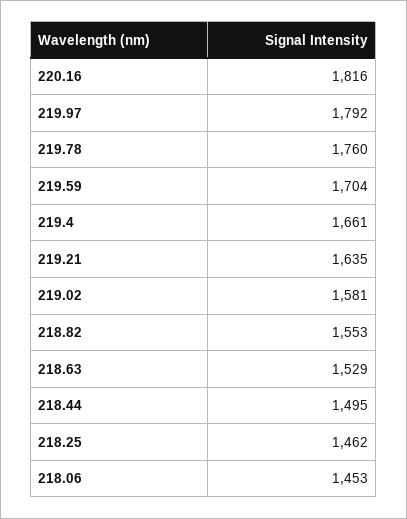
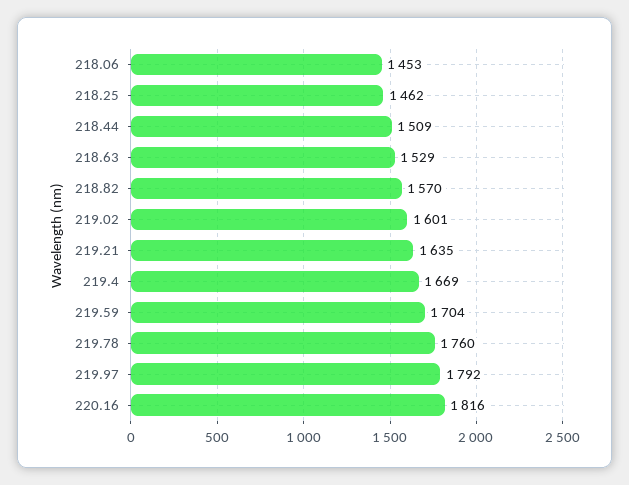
219.4: 1661 -> 1669
219.02: 1581 -> 1601
218.82: 1553 -> 1570
218.44: 1495 -> 1509

